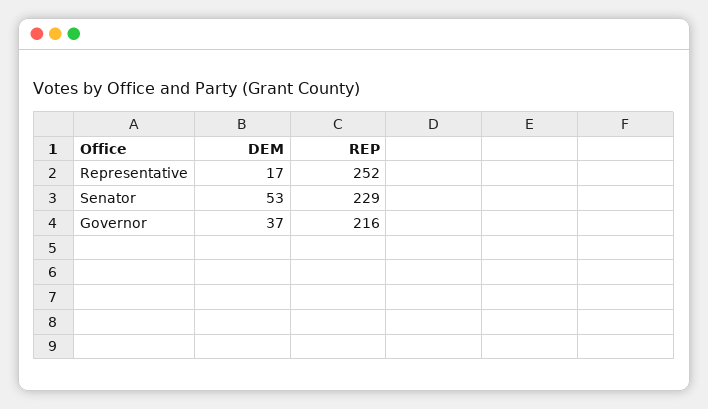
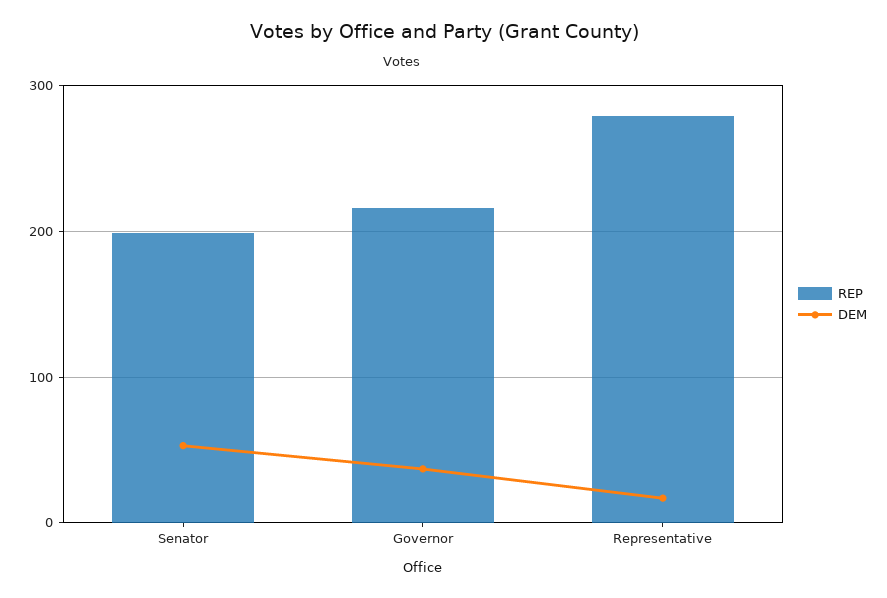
REP, Representative: 252 -> 280
REP, Senator: 229 -> 200

